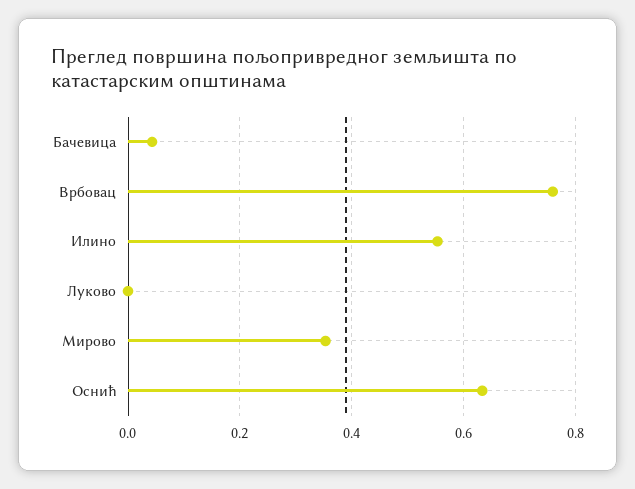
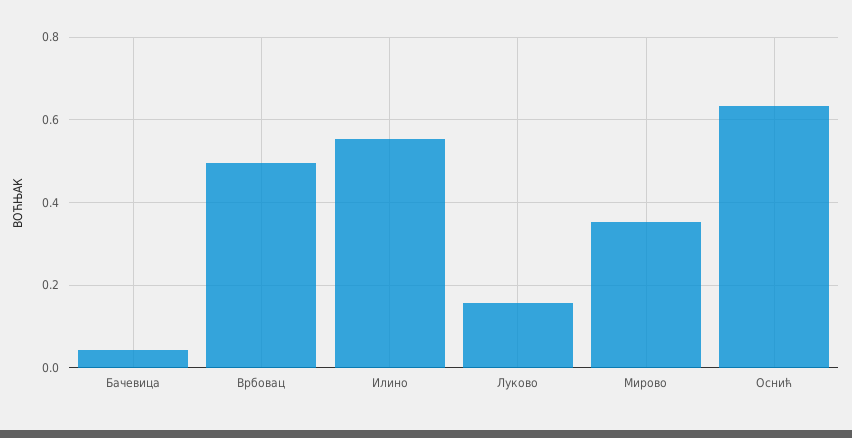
Врбовац: 0.76 -> 0.5
Луково: 0 -> 0.16

